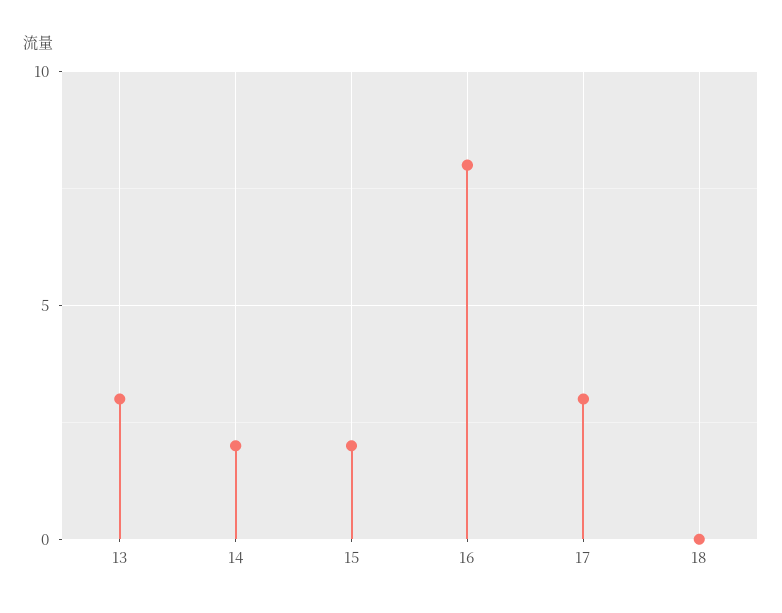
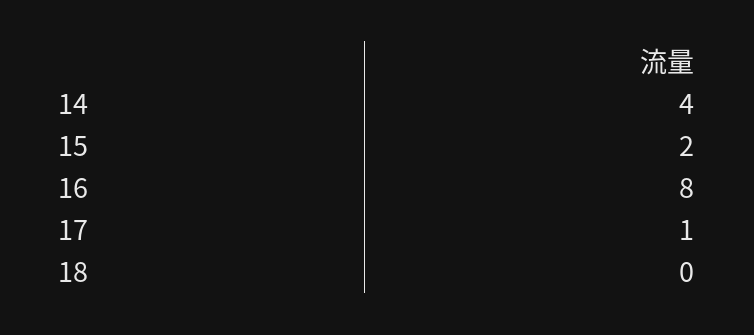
13: 3 -> none
14: 2 -> 4
17: 3 -> 1

